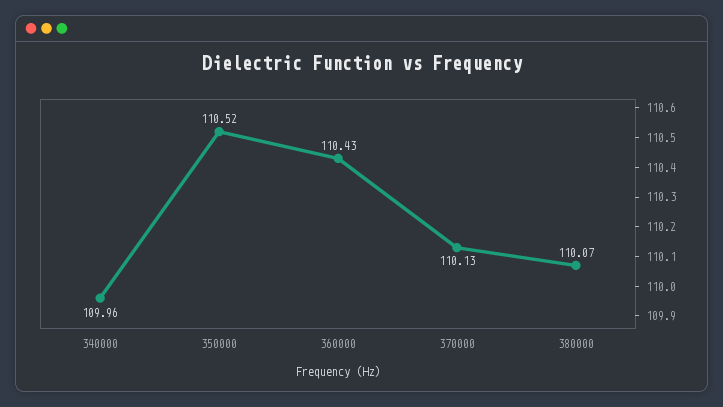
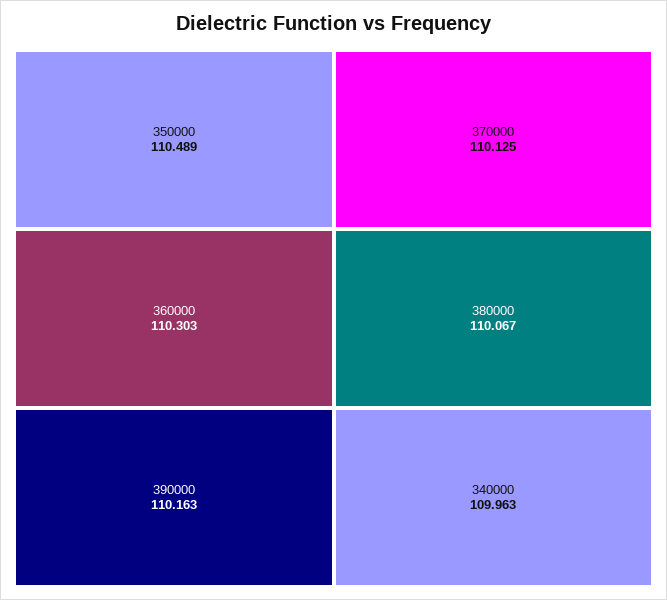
350000: 110.52 -> 110.489
360000: 110.43 -> 110.303
390000: none -> 110.163

